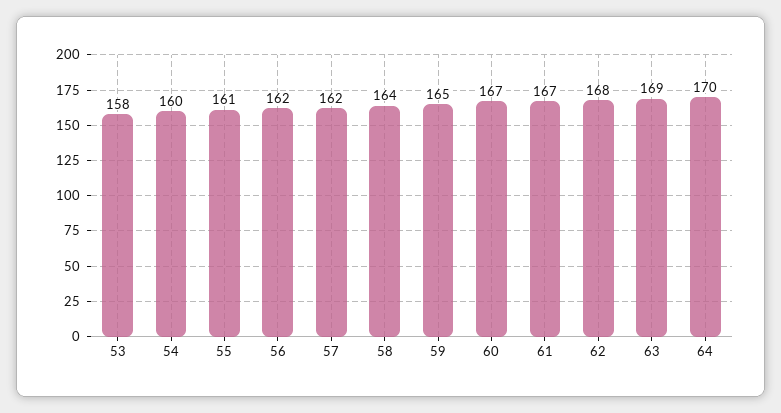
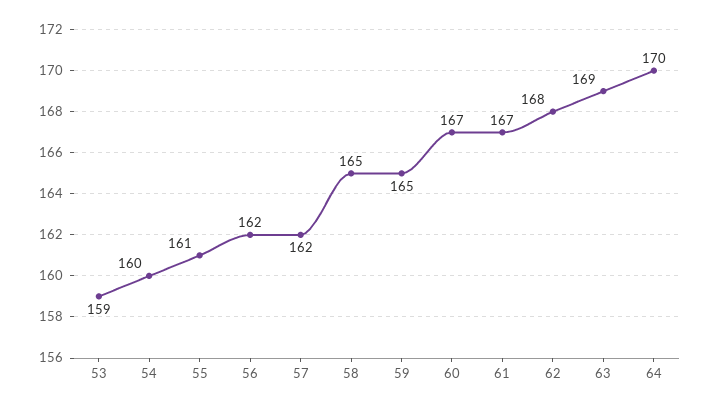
53: 158 -> 159
58: 164 -> 165

